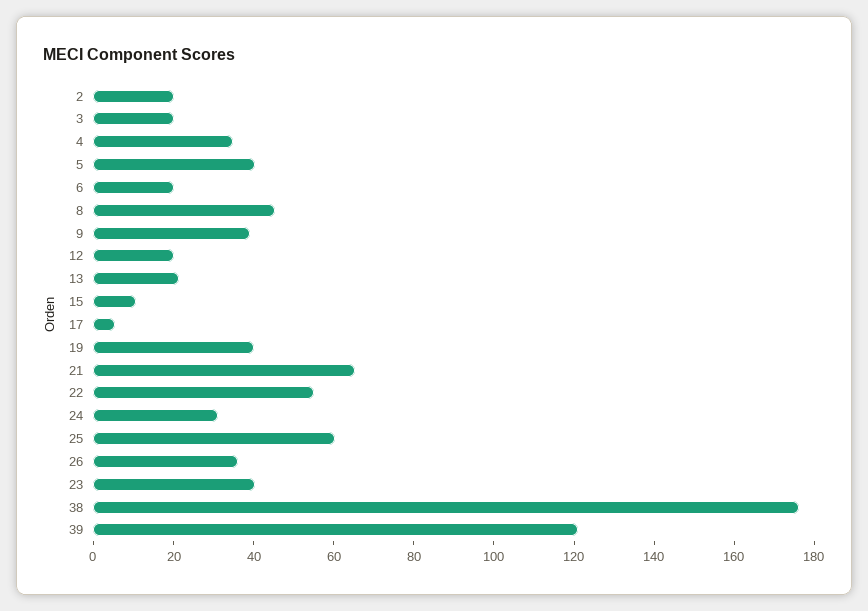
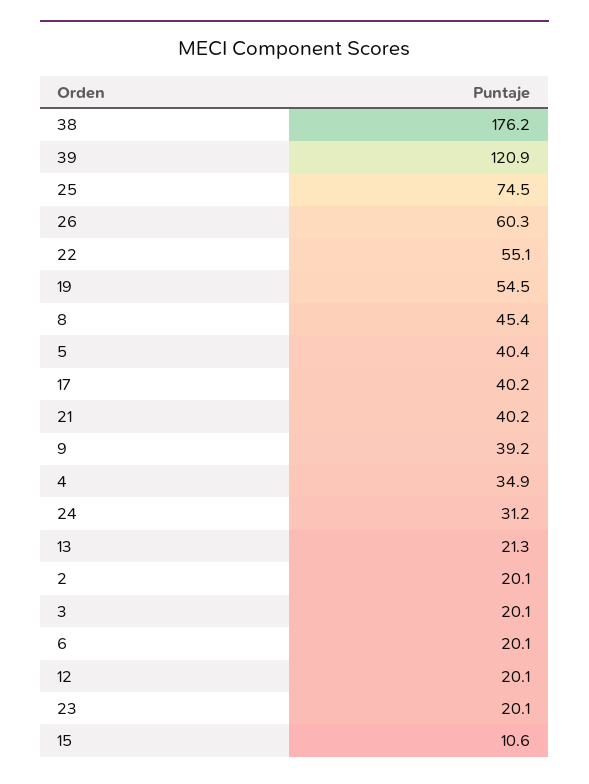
17: 5 -> 40.2
19: 40 -> 54.5
21: 65 -> 40.2
25: 60 -> 74.5
26: 35 -> 60.3
23: 40 -> 20.1

